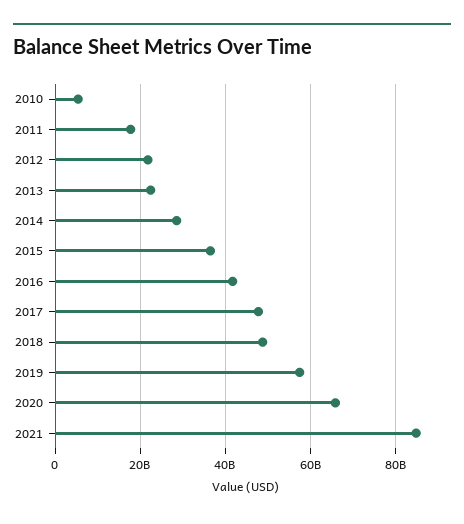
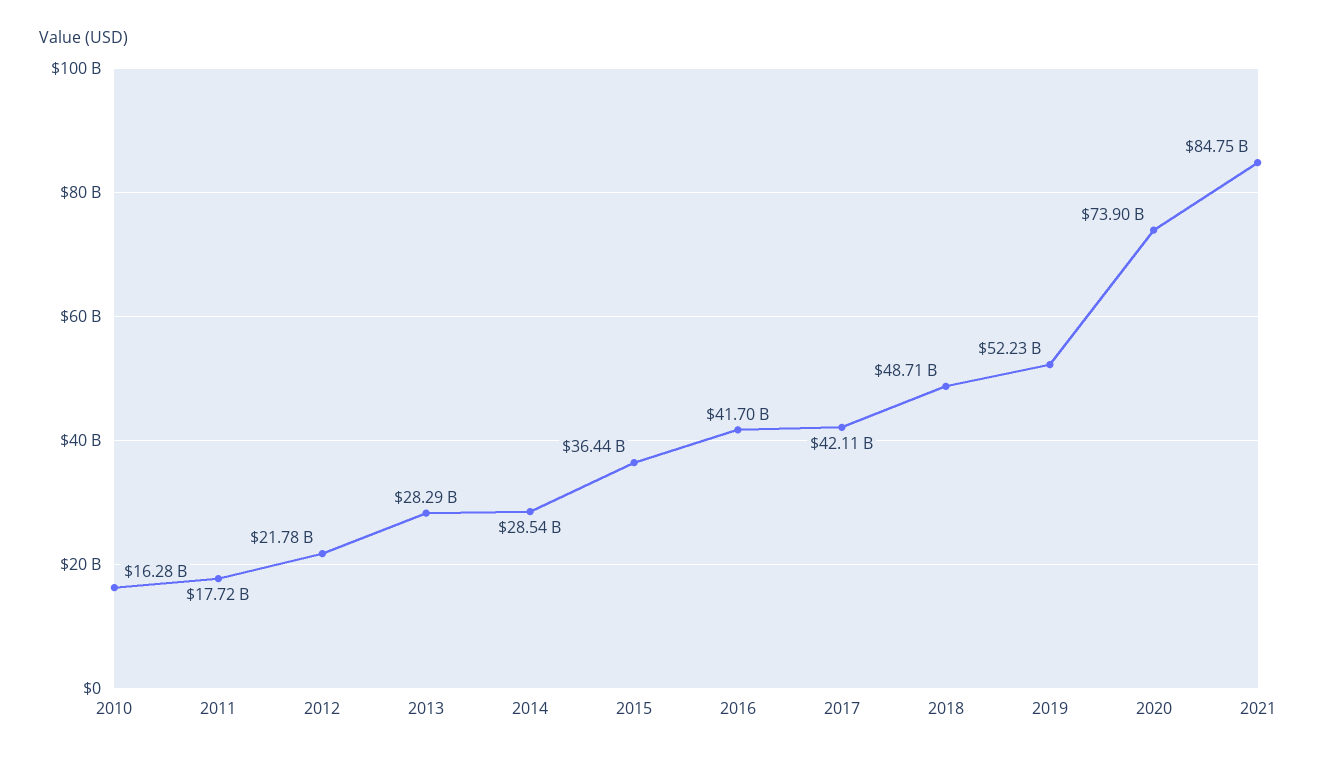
2010: 6000000000 -> 16280000000
2013: 22000000000 -> 28290000000
2017: 48000000000 -> 42110000000
2019: 58000000000 -> 52230000000
2020: 66000000000 -> 73900000000

